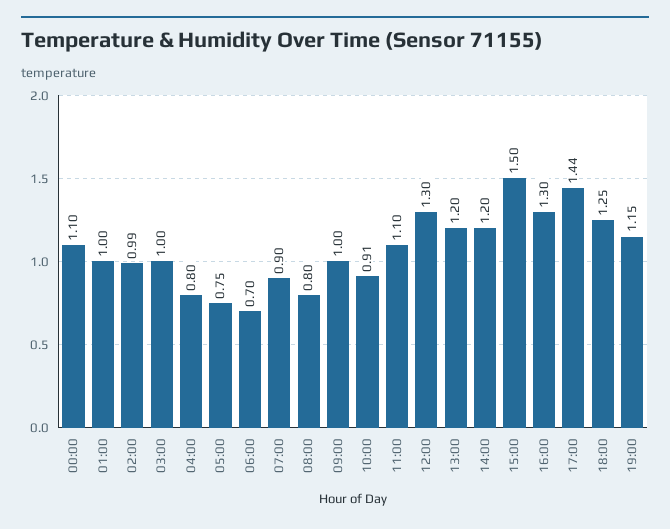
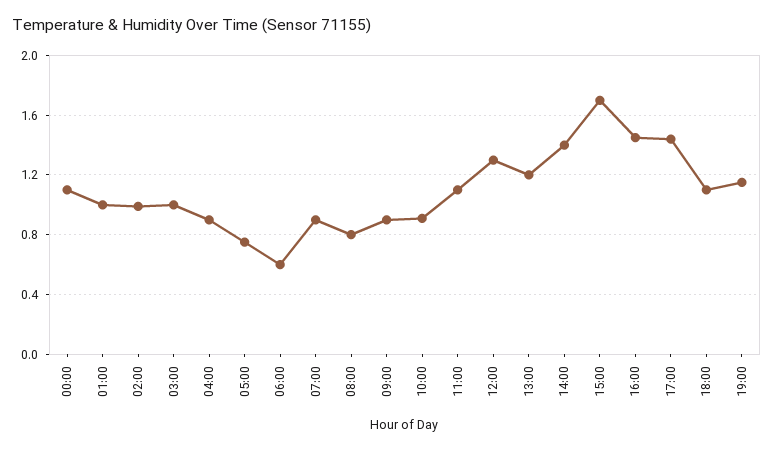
04:00: 0.8 -> 0.9
06:00: 0.7 -> 0.6
09:00: 1 -> 0.9
14:00: 1.2 -> 1.4
15:00: 1.5 -> 1.7
16:00: 1.3 -> 1.45
18:00: 1.25 -> 1.1

